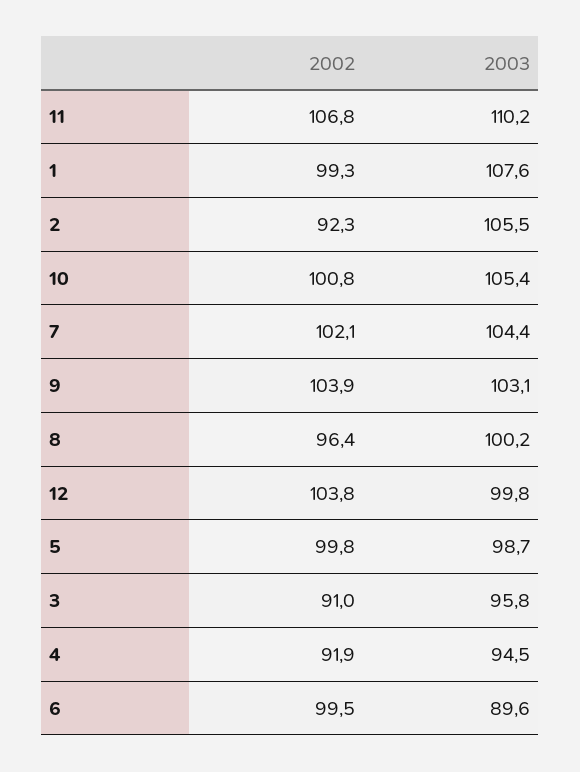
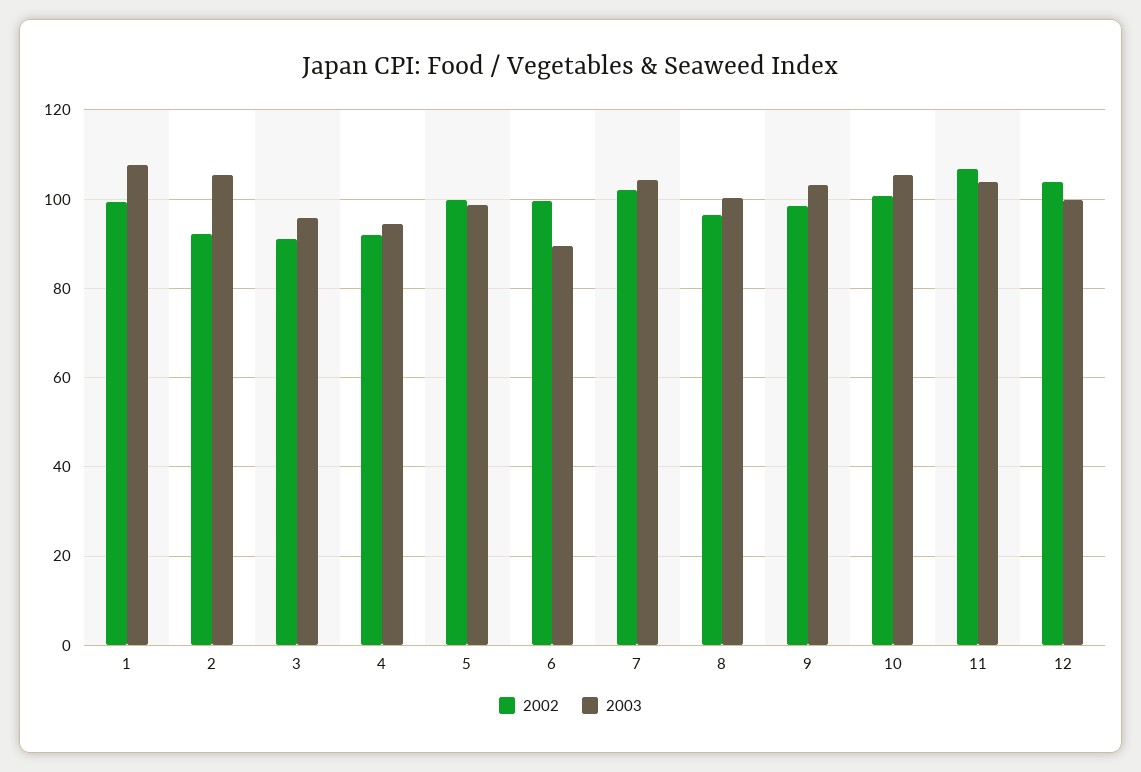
2003, 11: 110.2 -> 104
2002, 9: 103.9 -> 98

